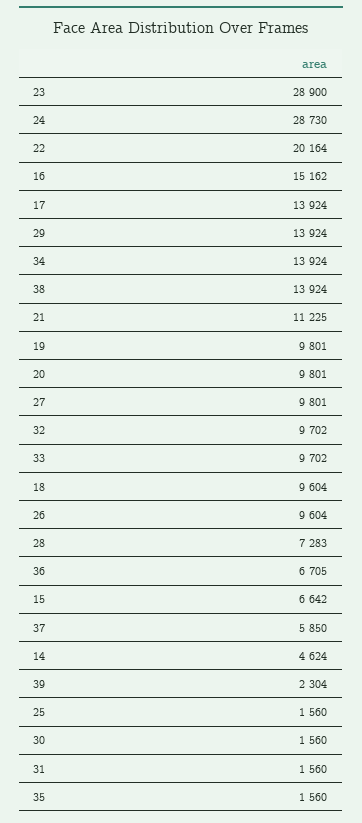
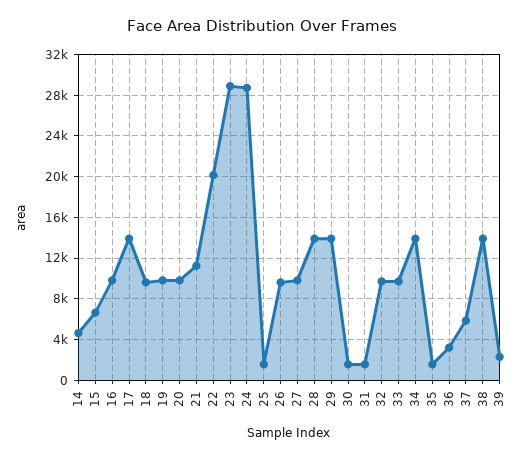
16: 15162 -> 10000
28: 7283 -> 14000
36: 6705 -> 3000

